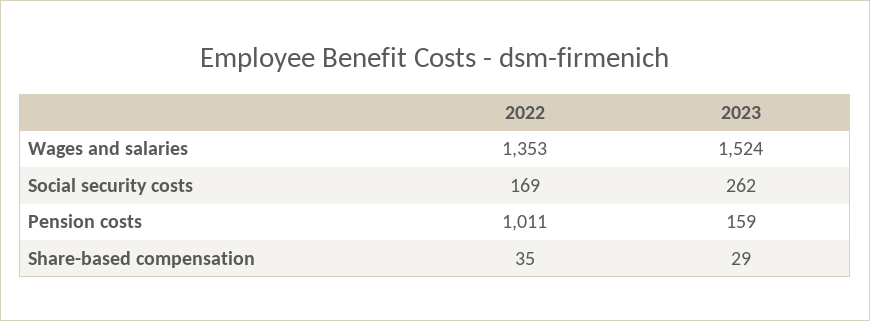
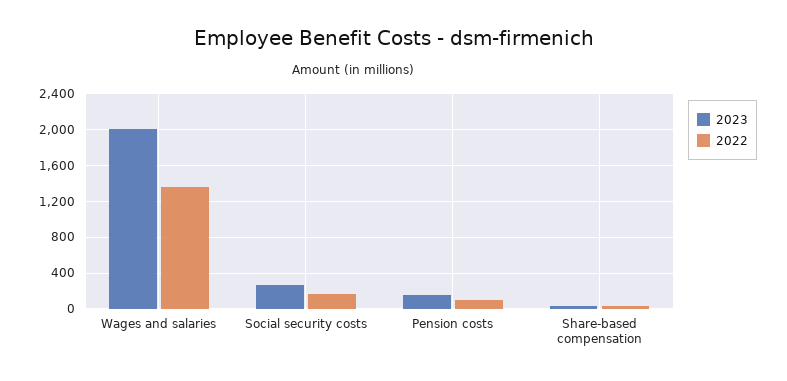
2023, Wages and salaries: 1524 -> 2000
2022, Pension costs: 1011 -> 100

